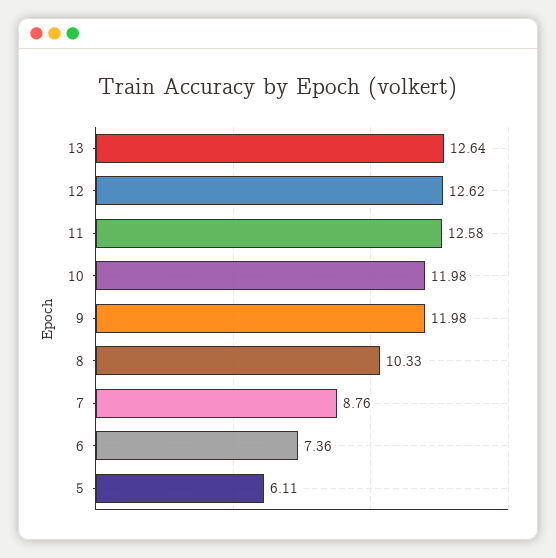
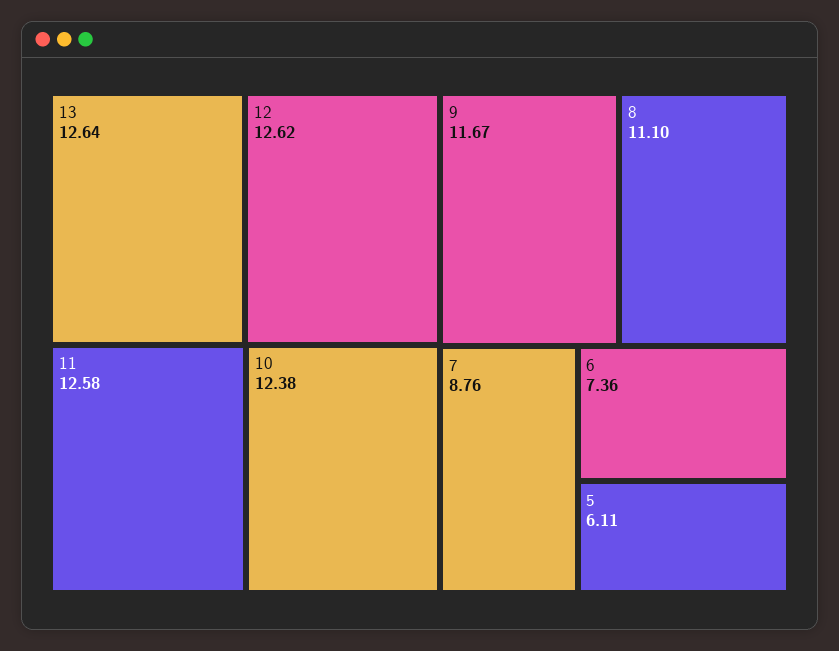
10: 11.98 -> 12.38
9: 11.98 -> 11.67
8: 10.33 -> 11.1

